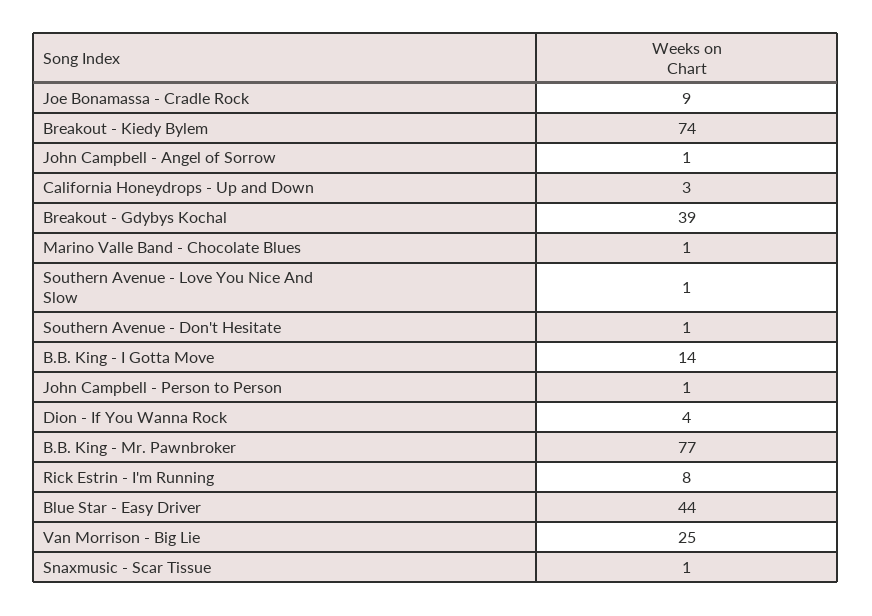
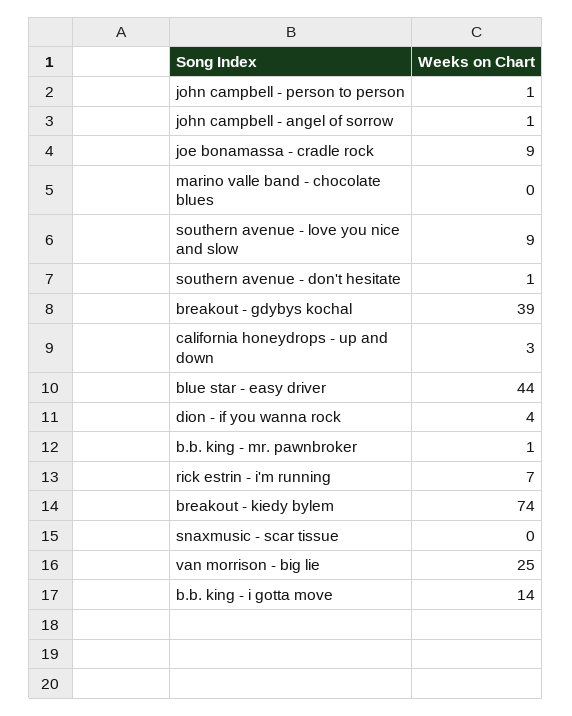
Marino Valle Band - Chocolate Blues: 1 -> 0
Southern Avenue - Love You Nice And Slow: 1 -> 9
B.B. King - Mr. Pawnbroker: 77 -> 1
Rick Estrin - I'm Running: 8 -> 7
Snaxmusic - Scar Tissue: 1 -> 0

